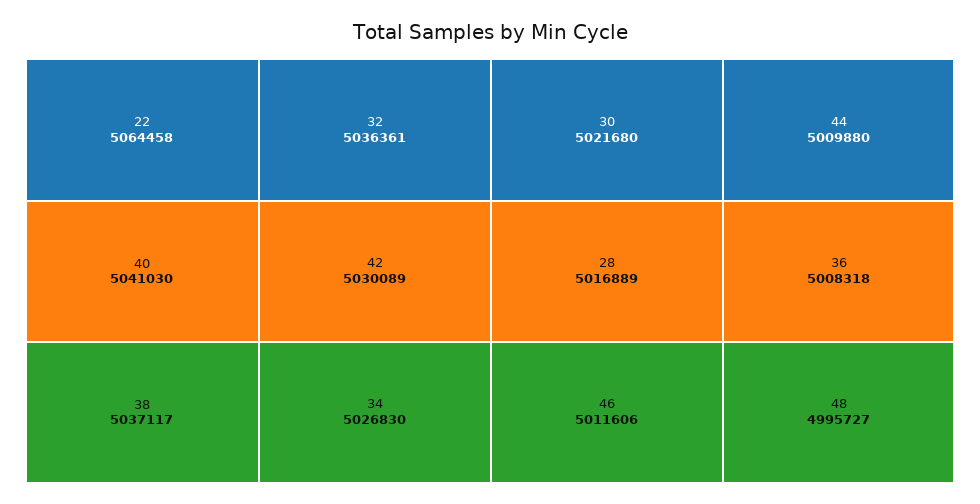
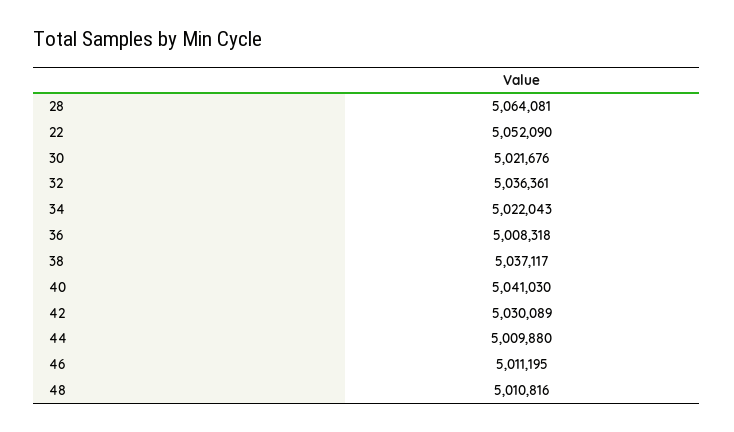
22: 5064458 -> 5052090
34: 5026830 -> 5022043
30: 5021680 -> 5021676
28: 5016889 -> 5064081
46: 5011606 -> 5011195
48: 4995727 -> 5010816

